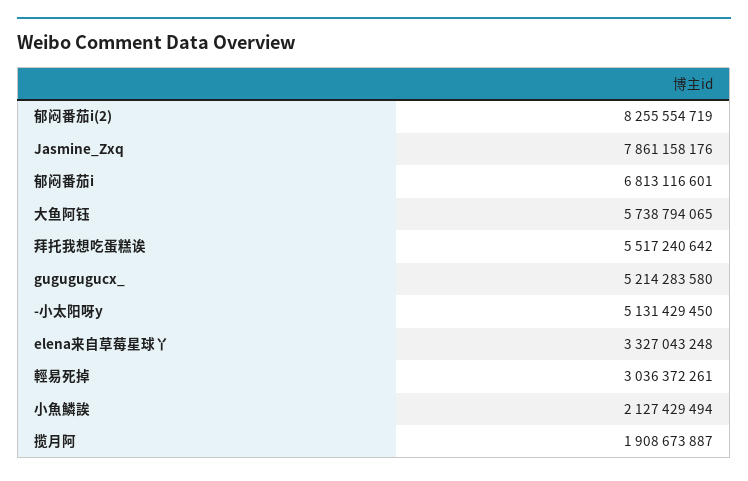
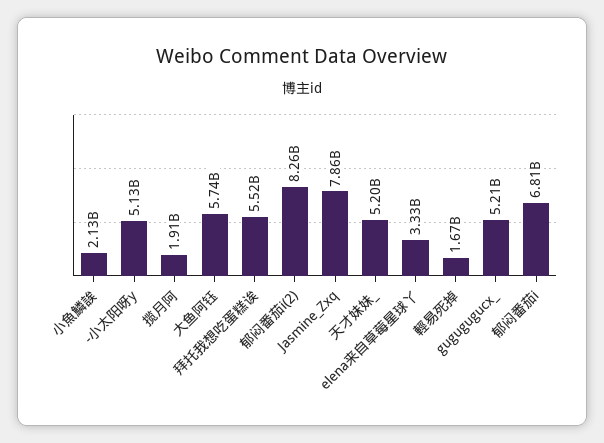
輕易死掉: 3036372261 -> 1670000000
天才妹妹_: none -> 5200000000

